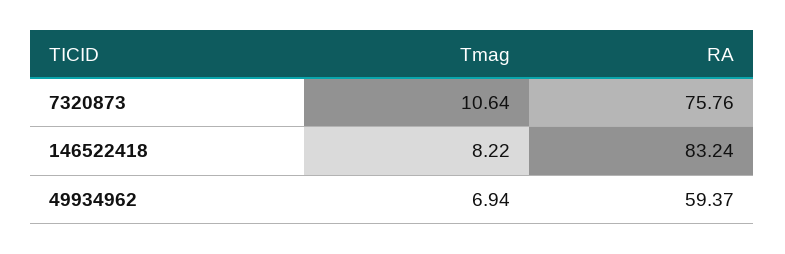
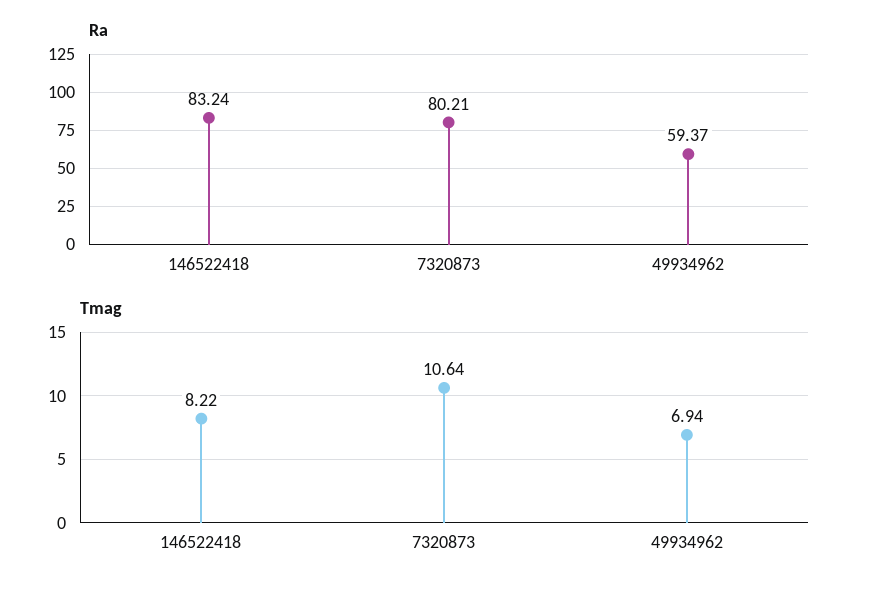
RA, 7320873: 75.76 -> 80.21

